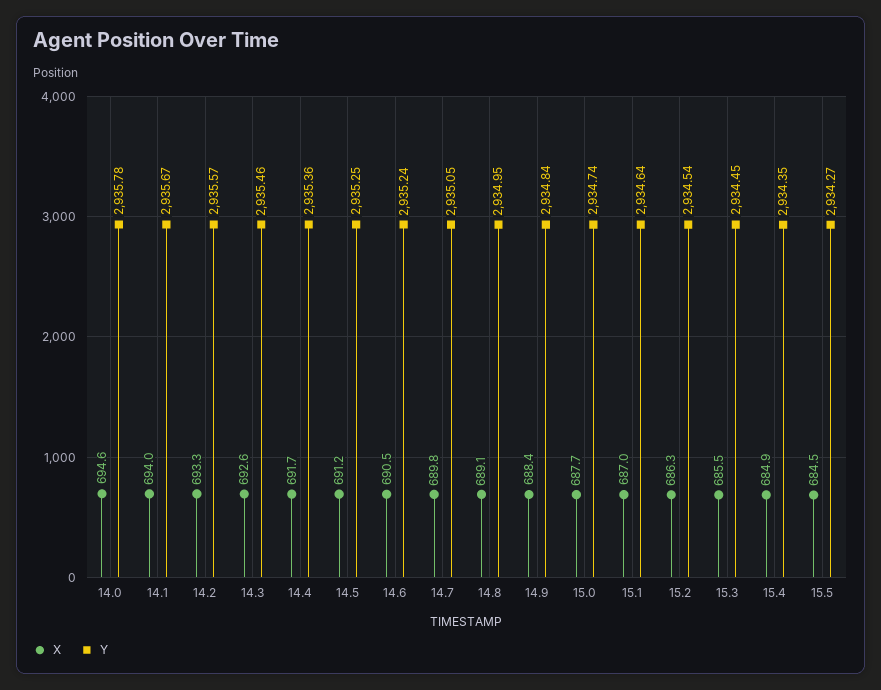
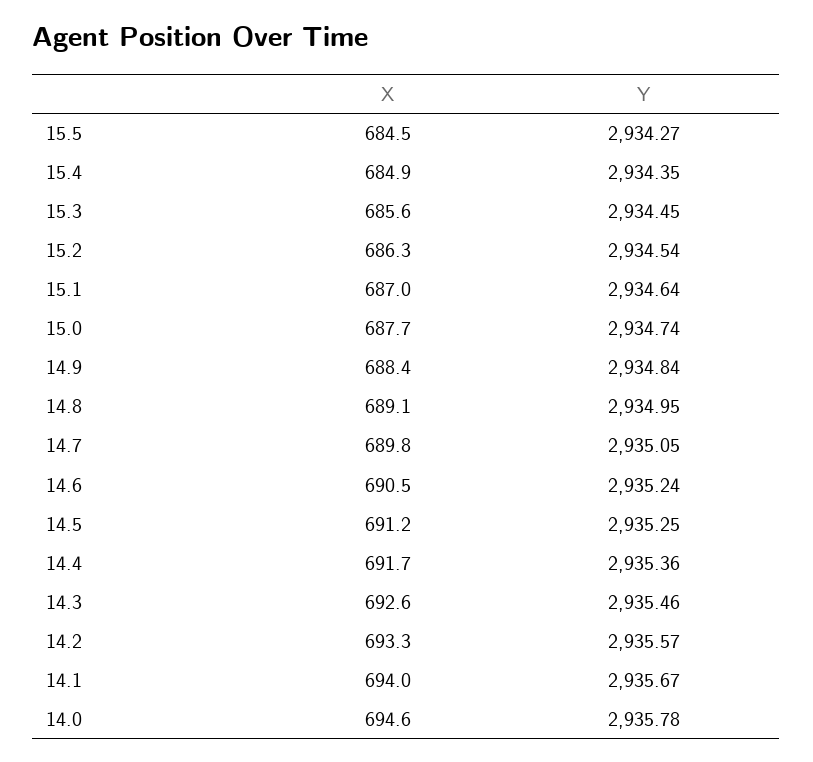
X, 15.3: 685.5 -> 685.6

